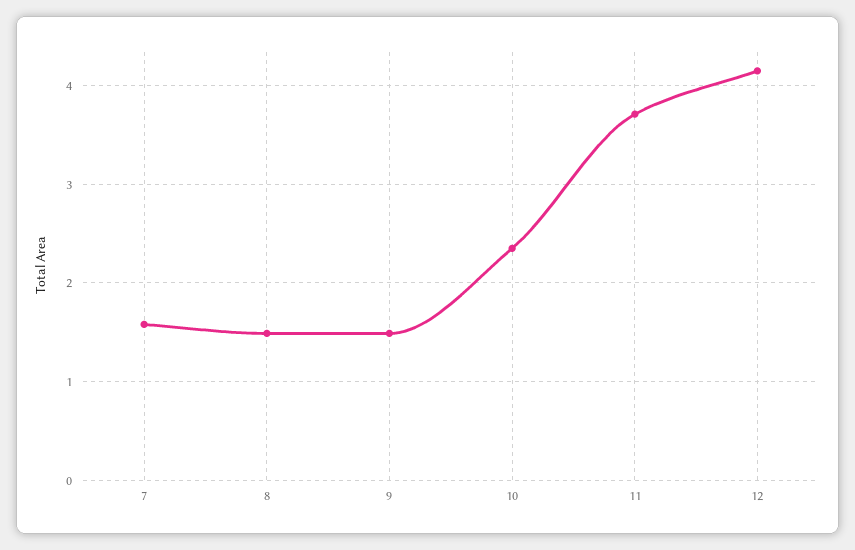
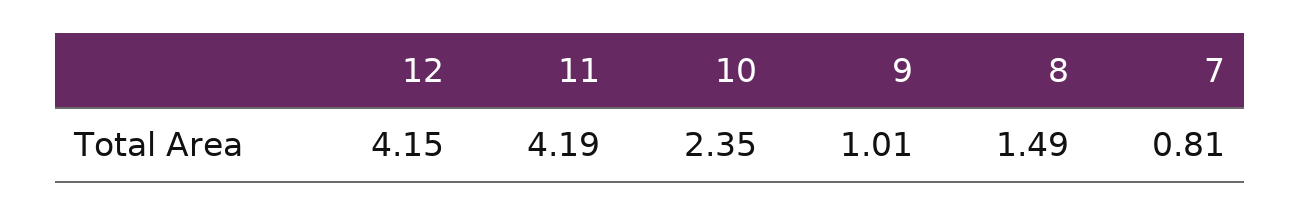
7: 1.6 -> 0.81
9: 1.5 -> 1.01
11: 3.7 -> 4.19

